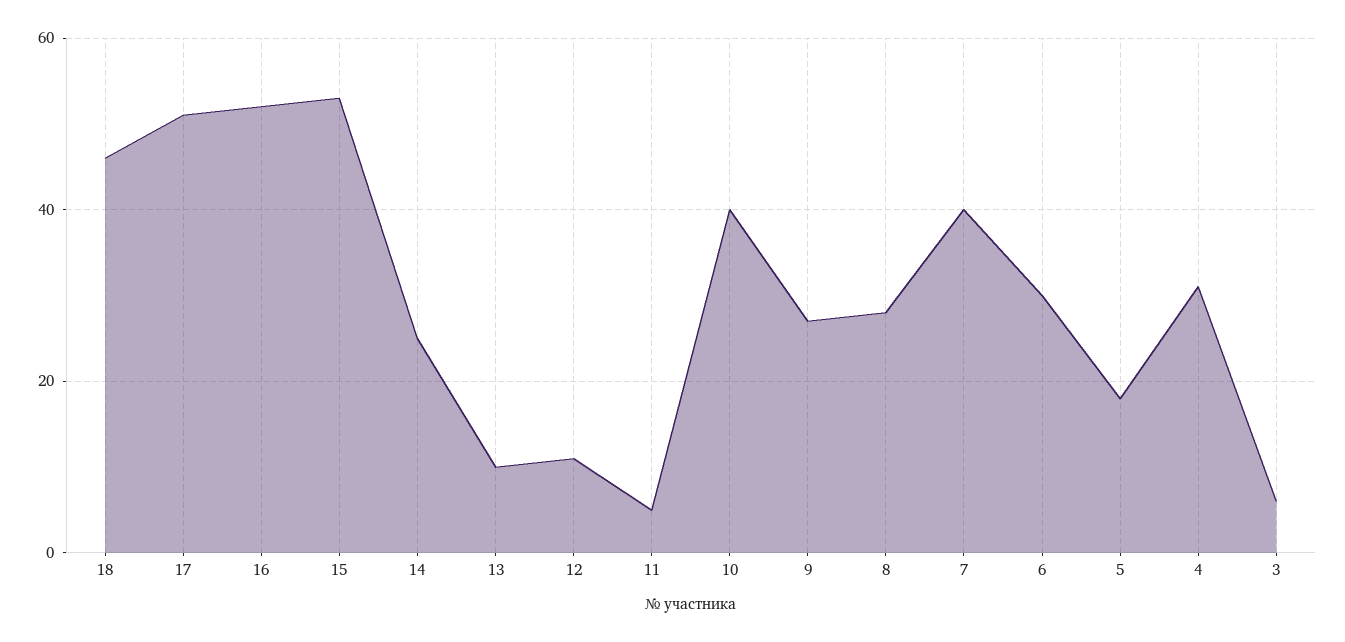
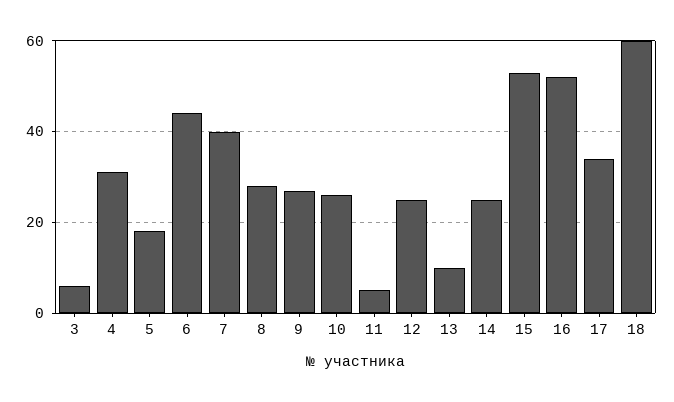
18: 45 -> 60
17: 50 -> 35
12: 10 -> 25
10: 40 -> 25
6: 30 -> 45

